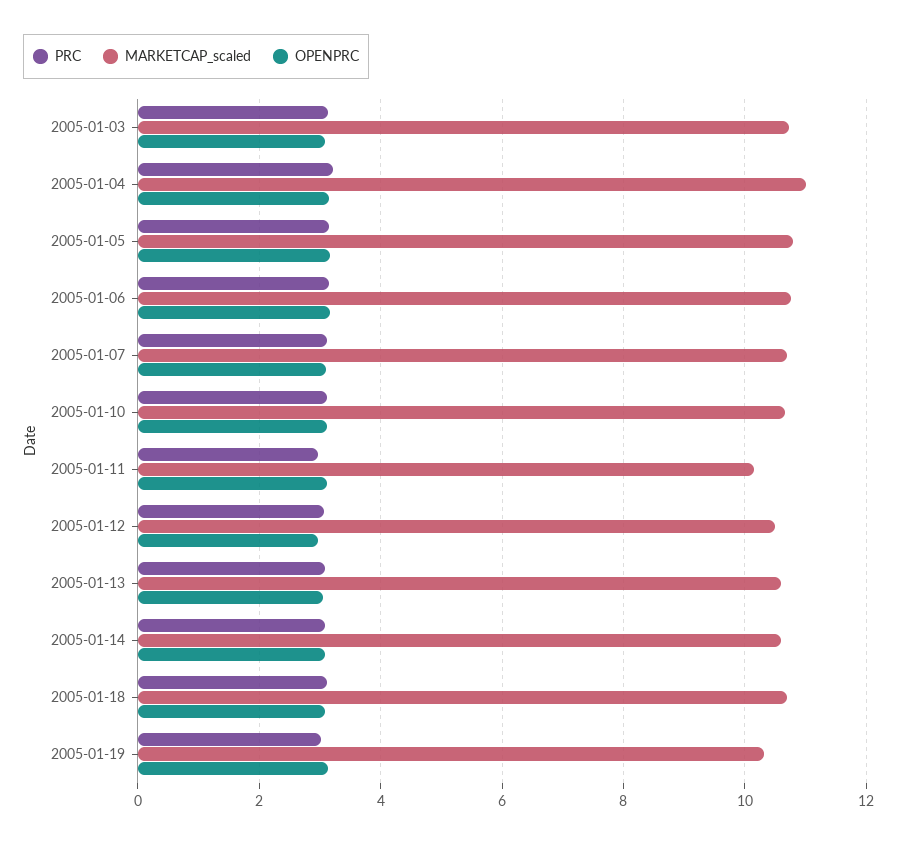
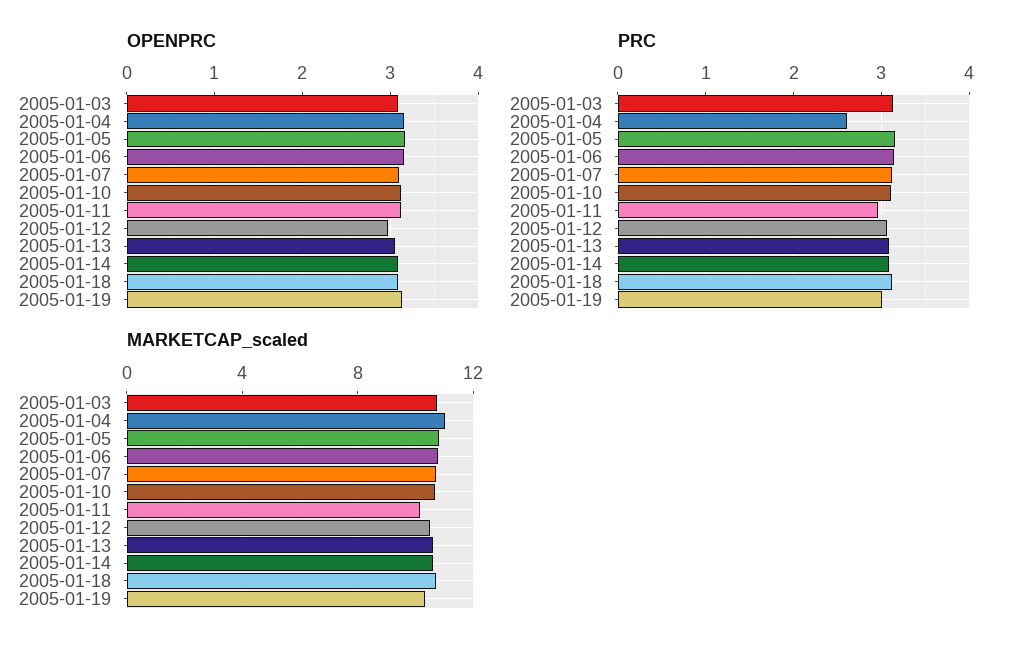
PRC, 2005-01-04: 3.2 -> 2.6

